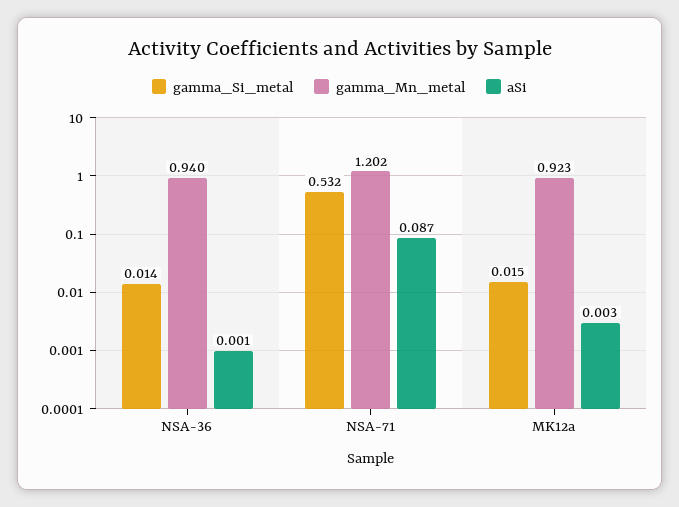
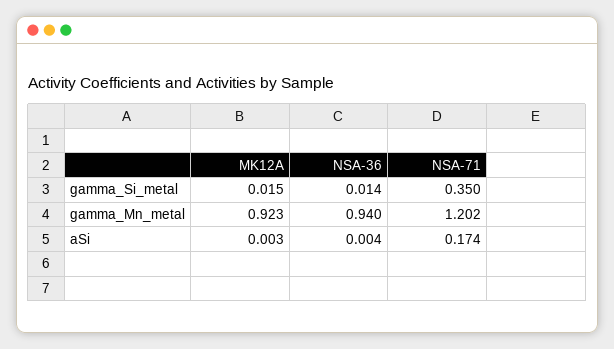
aSi, NSA-36: 0.001 -> 0.004
gamma_Si_metal, NSA-71: 0.532 -> 0.35
aSi, NSA-71: 0.087 -> 0.174

